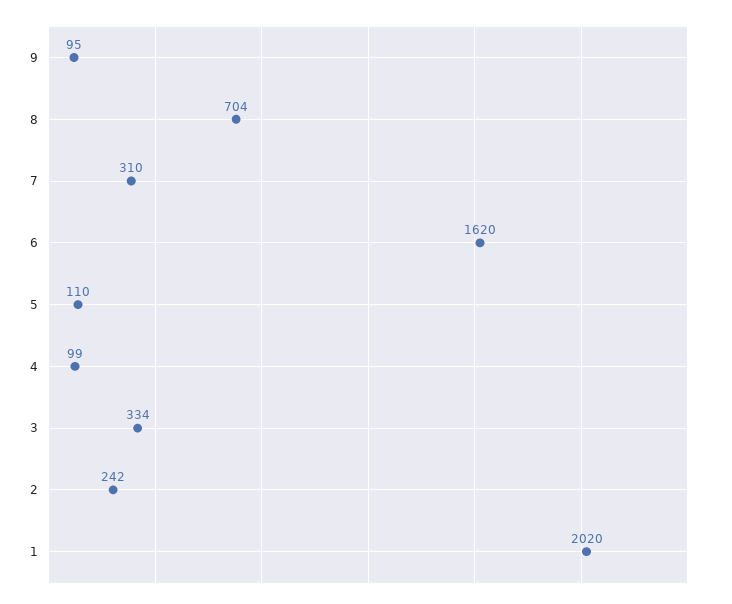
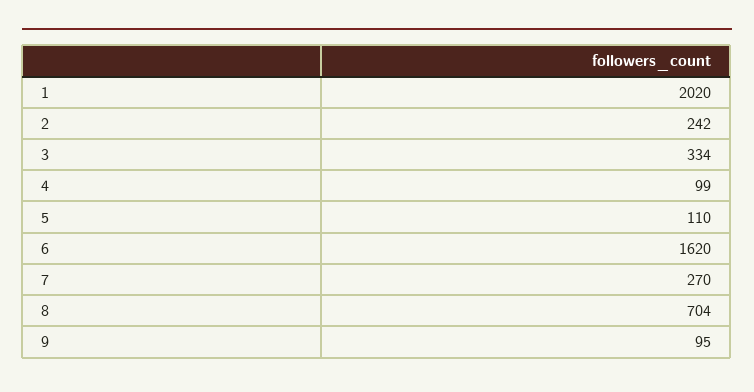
7: 310 -> 270

